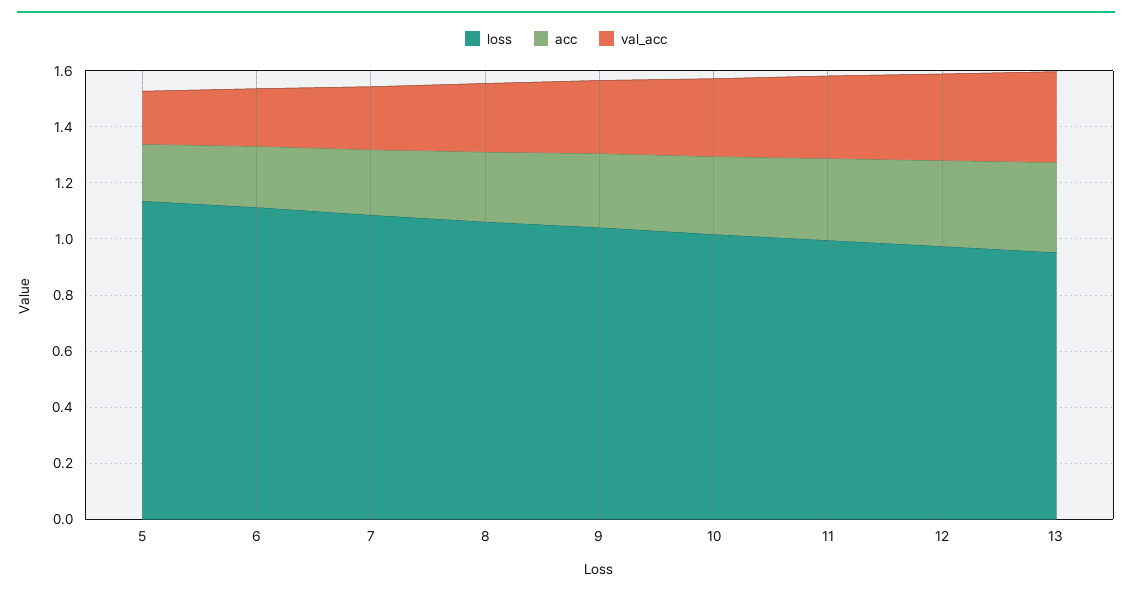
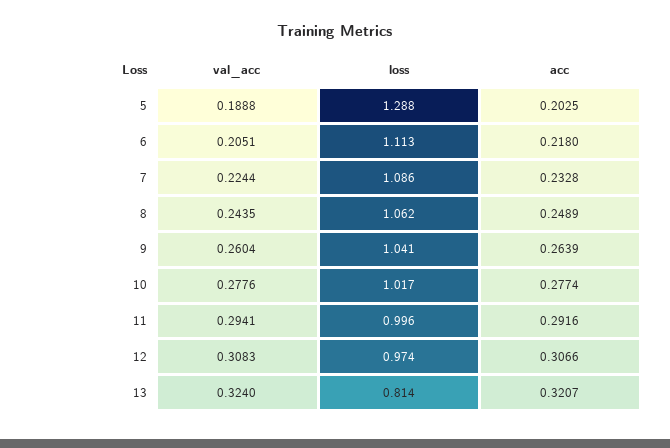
loss, 5: 1.15 -> 1.288
loss, 13: 0.95 -> 0.814

